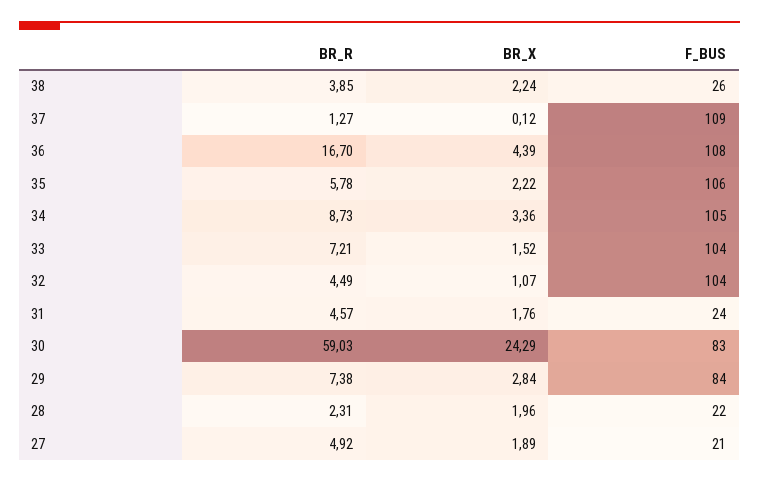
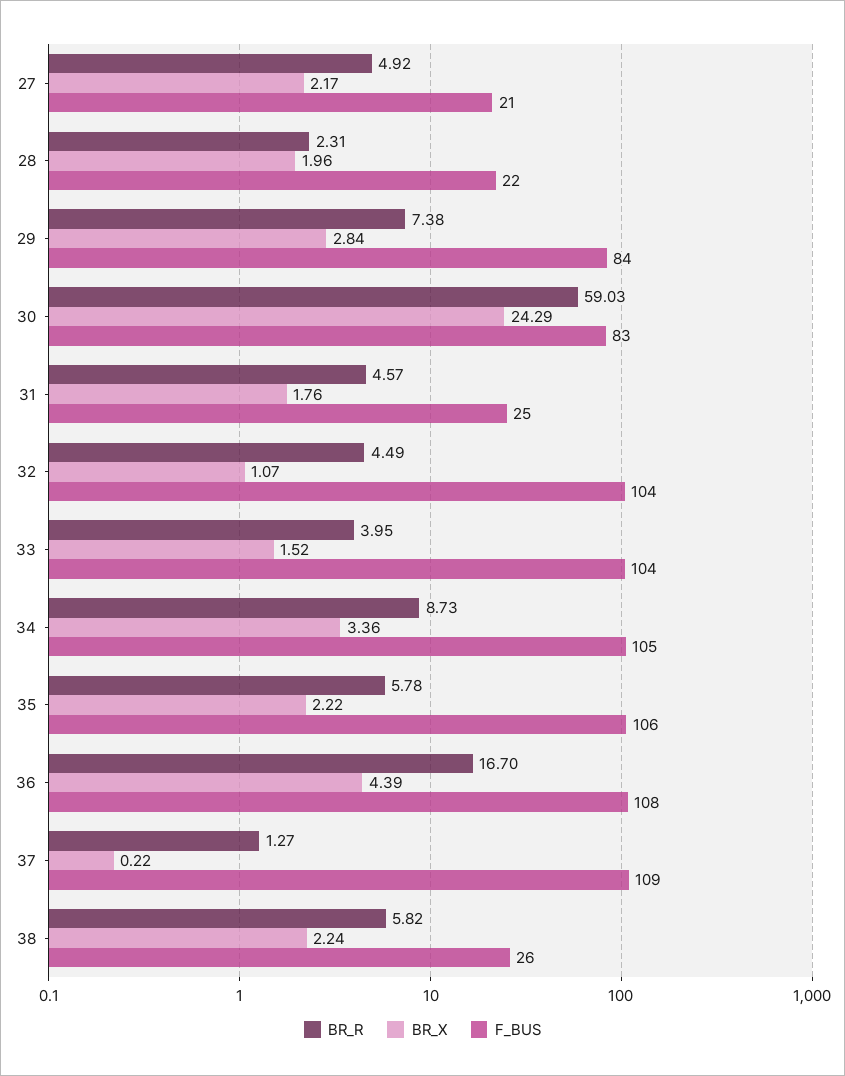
BR_R, 38: 3.85 -> 5.82
BR_X, 37: 0.12 -> 0.22
BR_R, 33: 7.21 -> 3.95
F_BUS, 31: 24 -> 25
BR_X, 27: 1.89 -> 2.17

